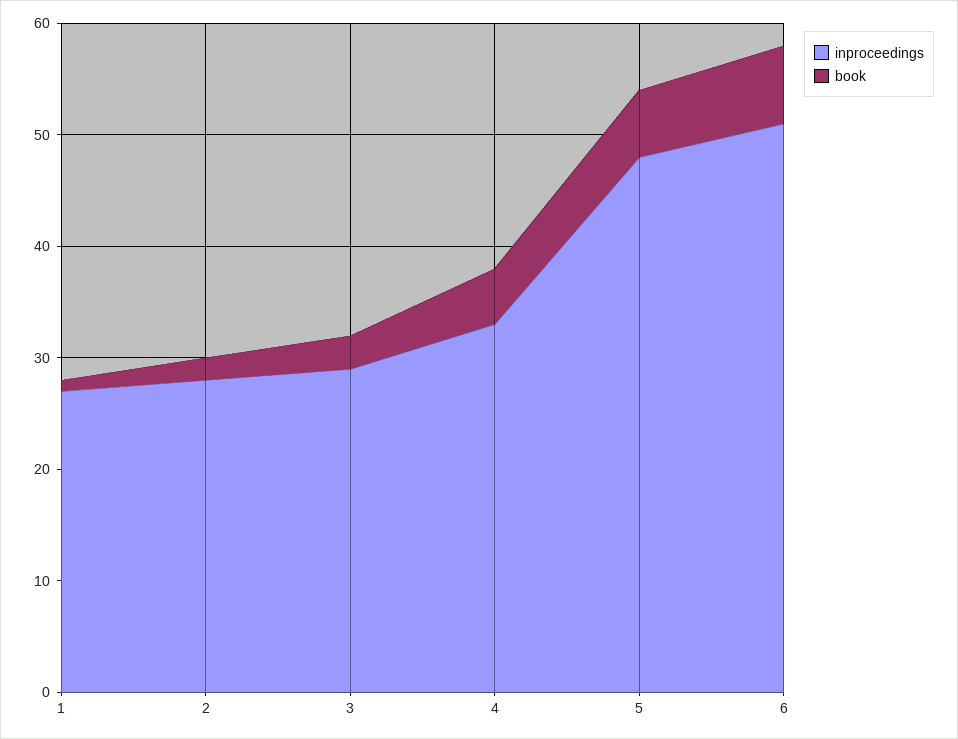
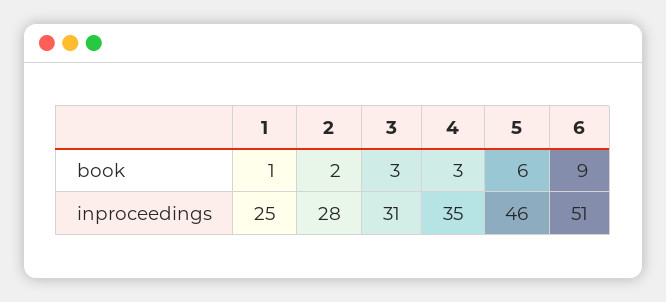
inproceedings, 1: 27 -> 25
inproceedings, 3: 29 -> 31
inproceedings, 4: 33 -> 35
book, 4: 5 -> 3
inproceedings, 5: 48 -> 46
book, 6: 7 -> 9

